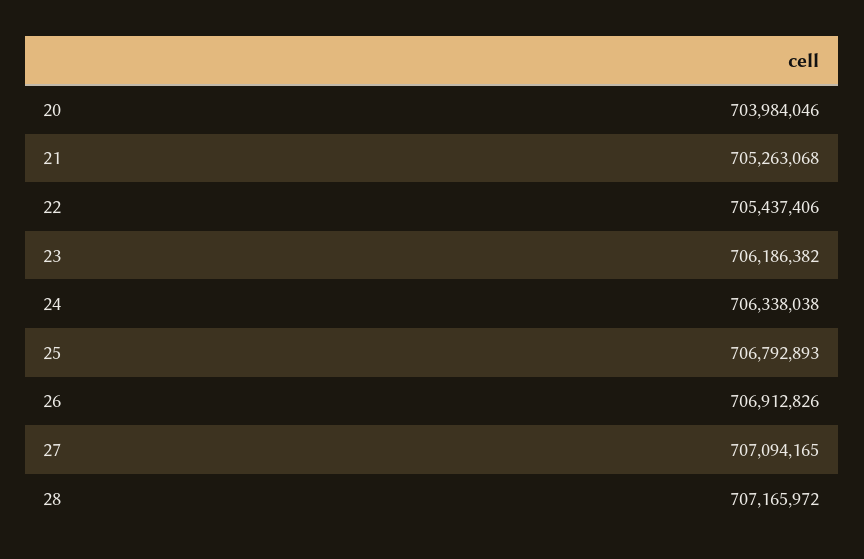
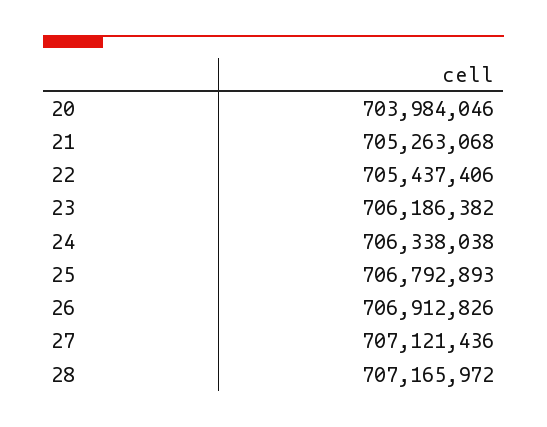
27: 707094165 -> 707121436

